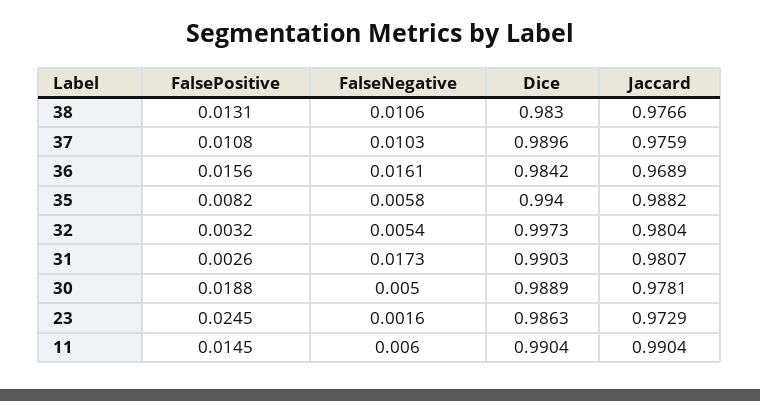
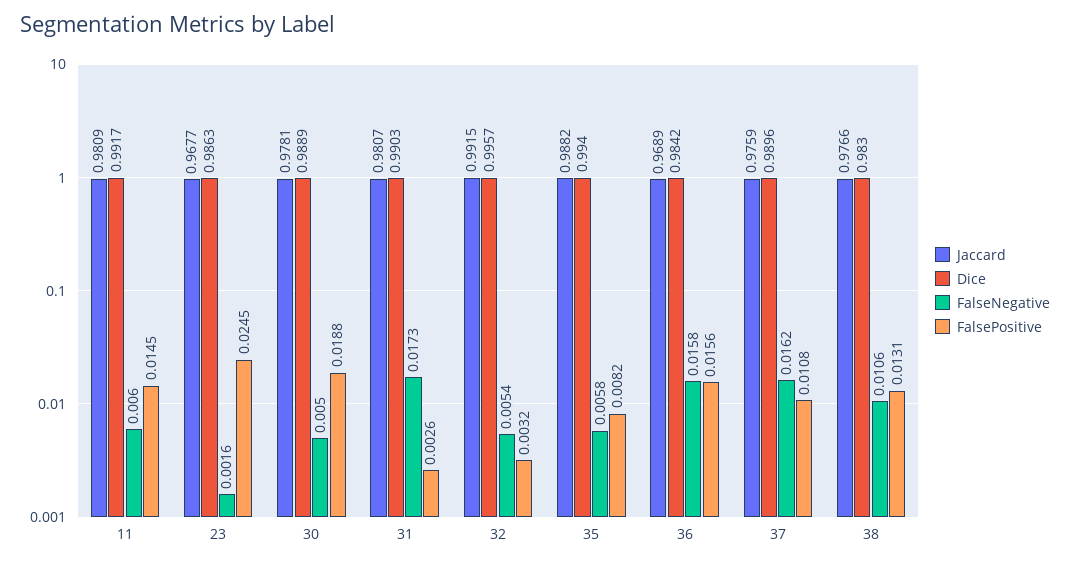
FalseNegative, 37: 0.0103 -> 0.0162
FalseNegative, 36: 0.0161 -> 0.0158
Dice, 32: 0.9973 -> 0.9957
Jaccard, 32: 0.9804 -> 0.9915
Jaccard, 23: 0.9729 -> 0.9677
Dice, 11: 0.9904 -> 0.9917
Jaccard, 11: 0.9904 -> 0.9809

